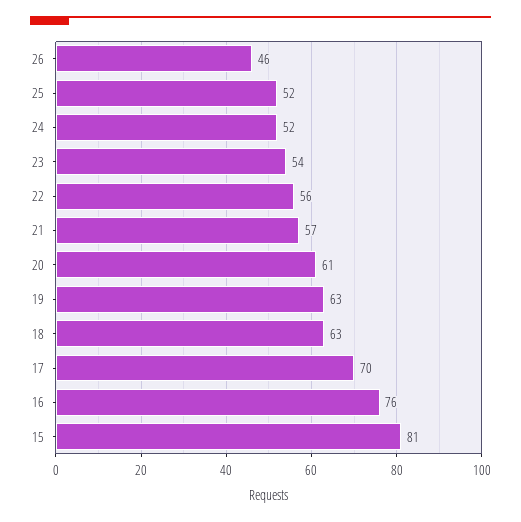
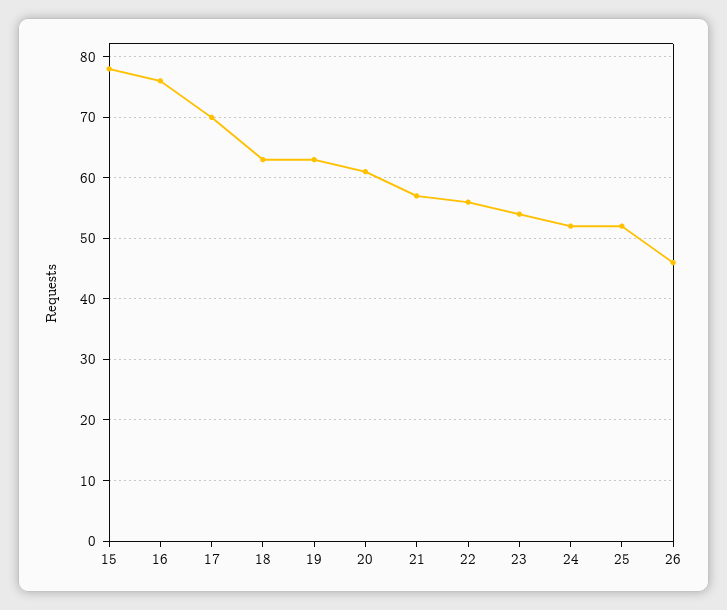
15: 81 -> 78

